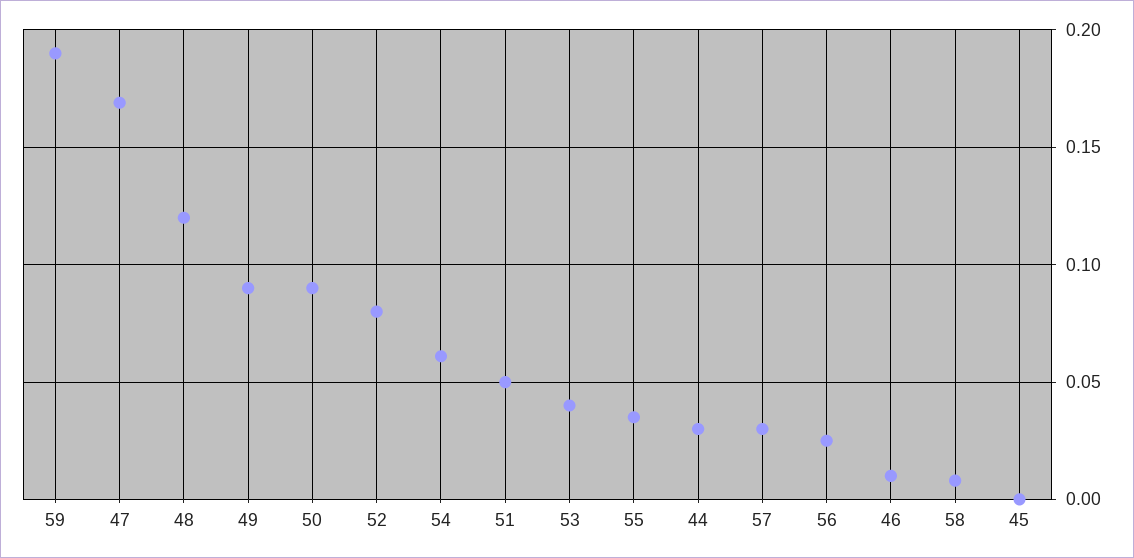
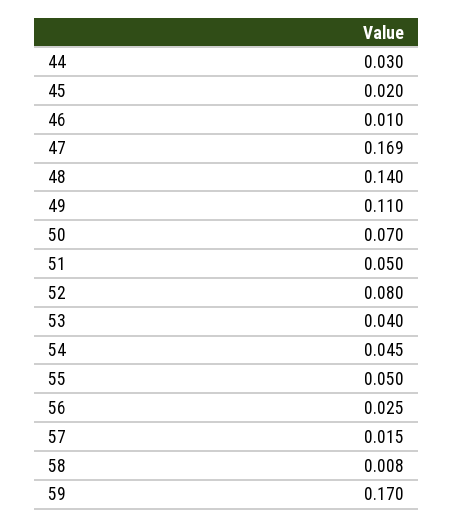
59: 0.19 -> 0.17
48: 0.12 -> 0.14
49: 0.09 -> 0.11
50: 0.09 -> 0.07
54: 0.06 -> 0.045
55: 0.035 -> 0.05
57: 0.03 -> 0.015
45: 0 -> 0.02

